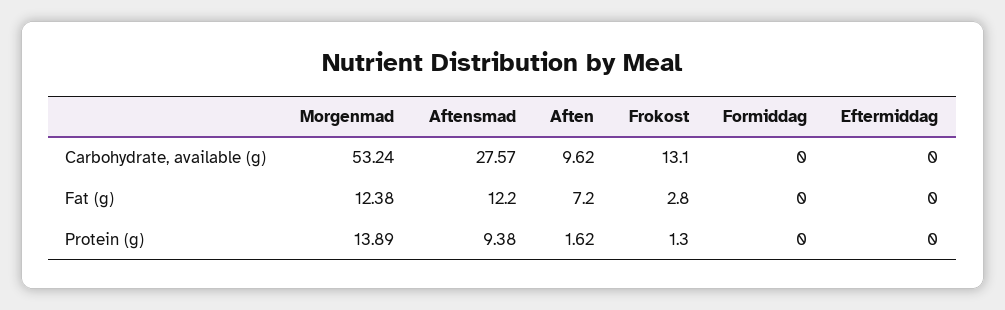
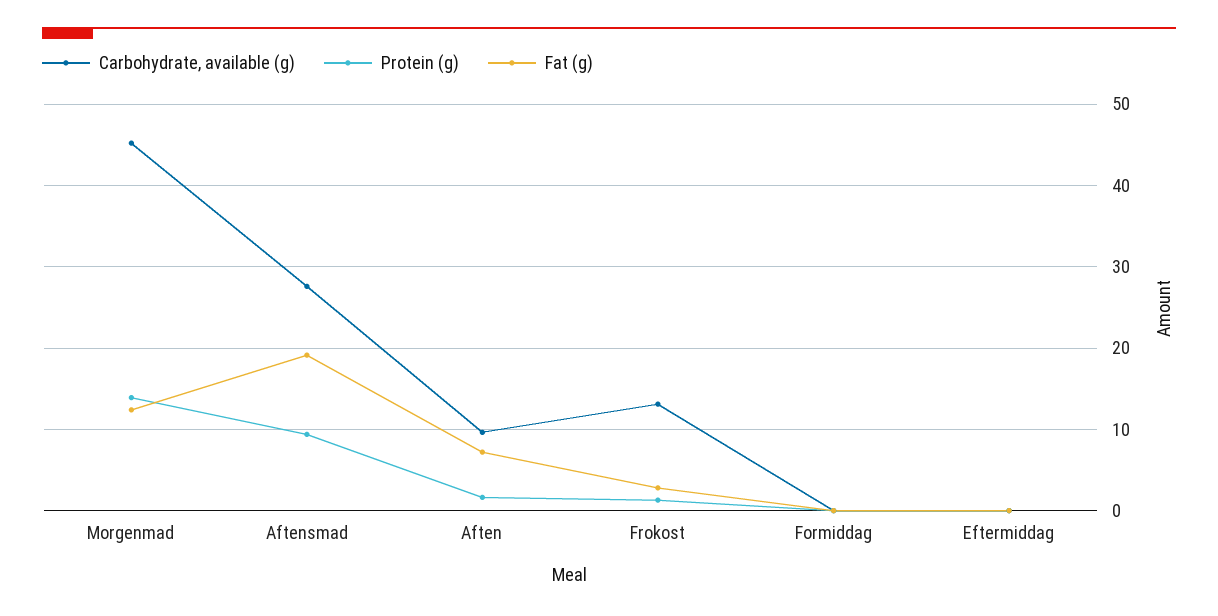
Carbohydrate, available (g), Morgenmad: 53.24 -> 45
Fat (g), Aftensmad: 12.2 -> 19

